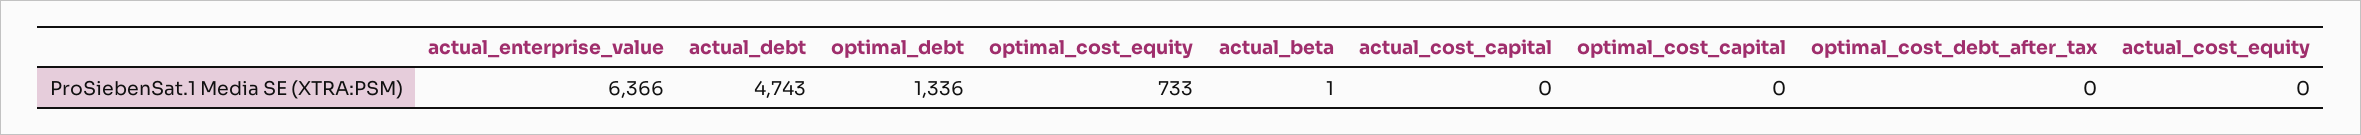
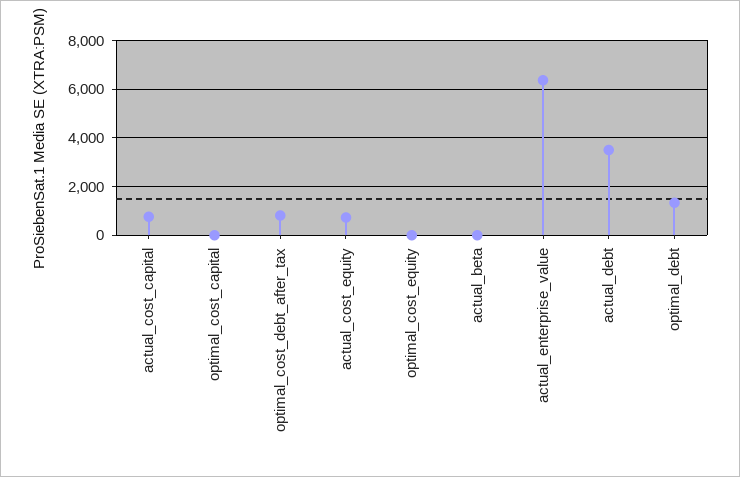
actual_debt: 4743 -> 3500
optimal_cost_equity: 733 -> 0
actual_cost_capital: 0 -> 750
optimal_cost_debt_after_tax: 0 -> 750
actual_cost_equity: 0 -> 750

